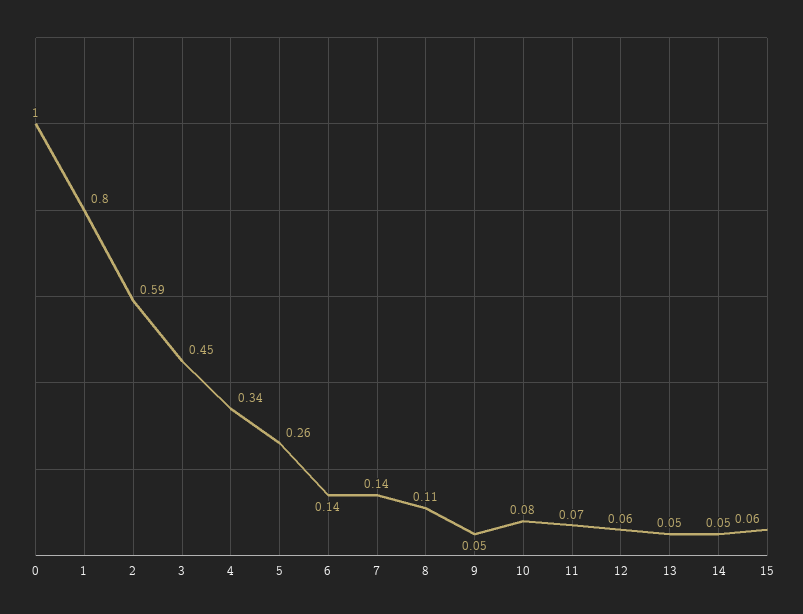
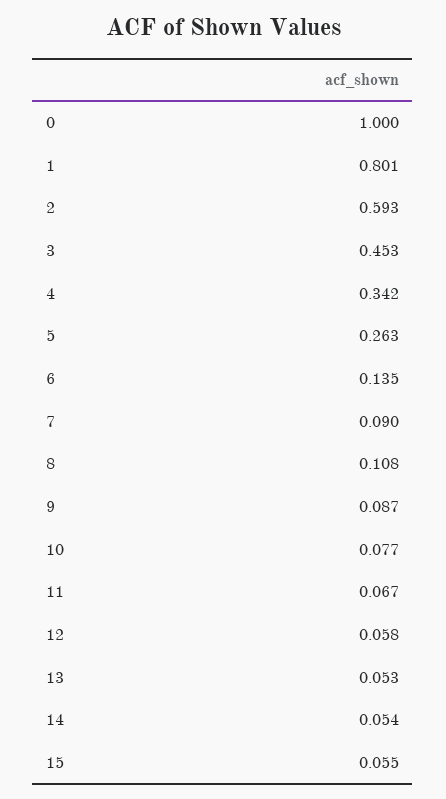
7: 0.14 -> 0.09
9: 0.05 -> 0.087

